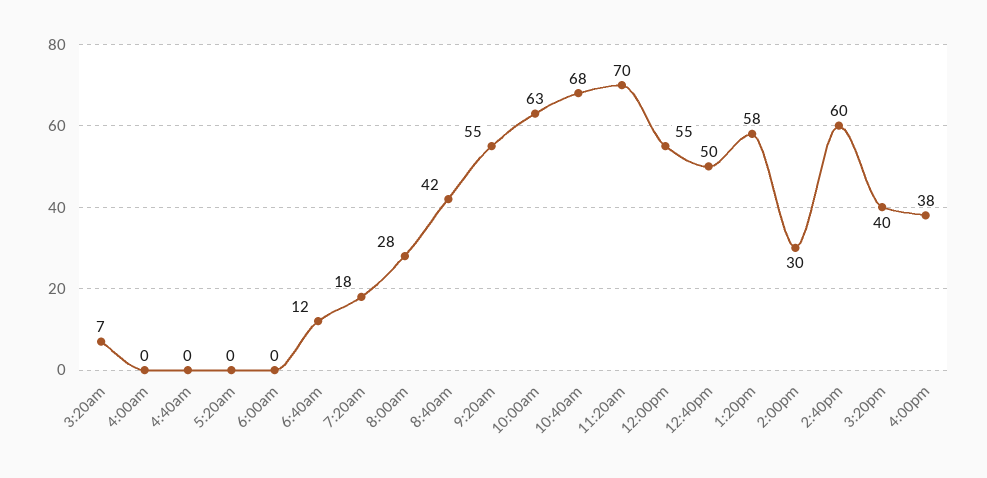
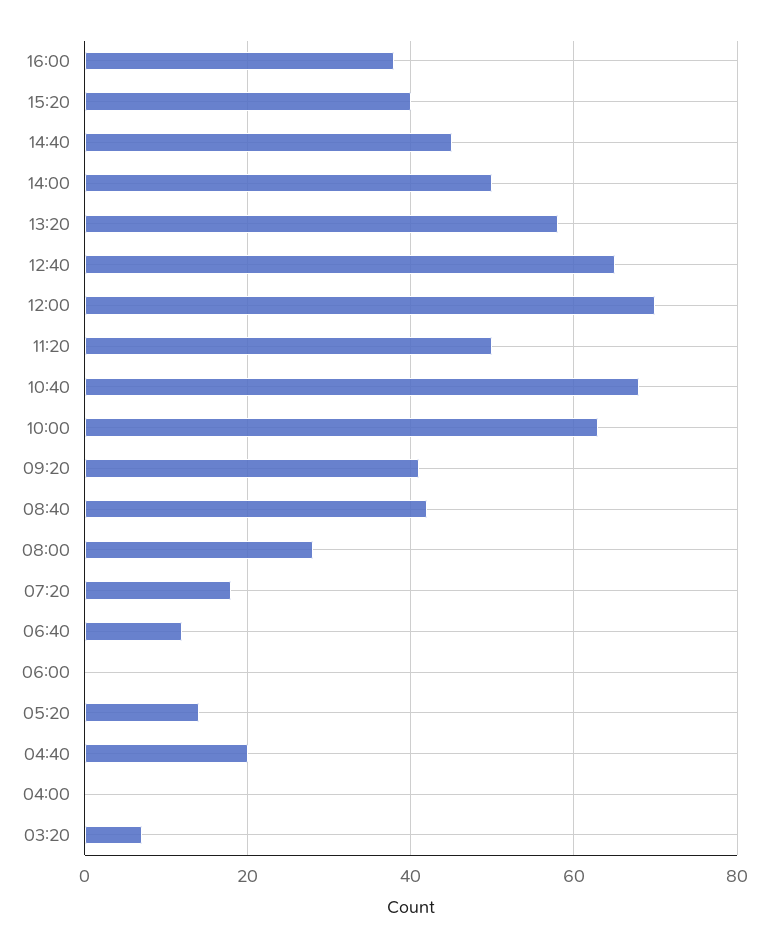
4:40am: 0 -> 20
5:20am: 0 -> 15
9:20am: 55 -> 40
11:20am: 70 -> 50
12:00pm: 55 -> 70
12:40pm: 50 -> 65
2:00pm: 30 -> 50
2:40pm: 60 -> 45

